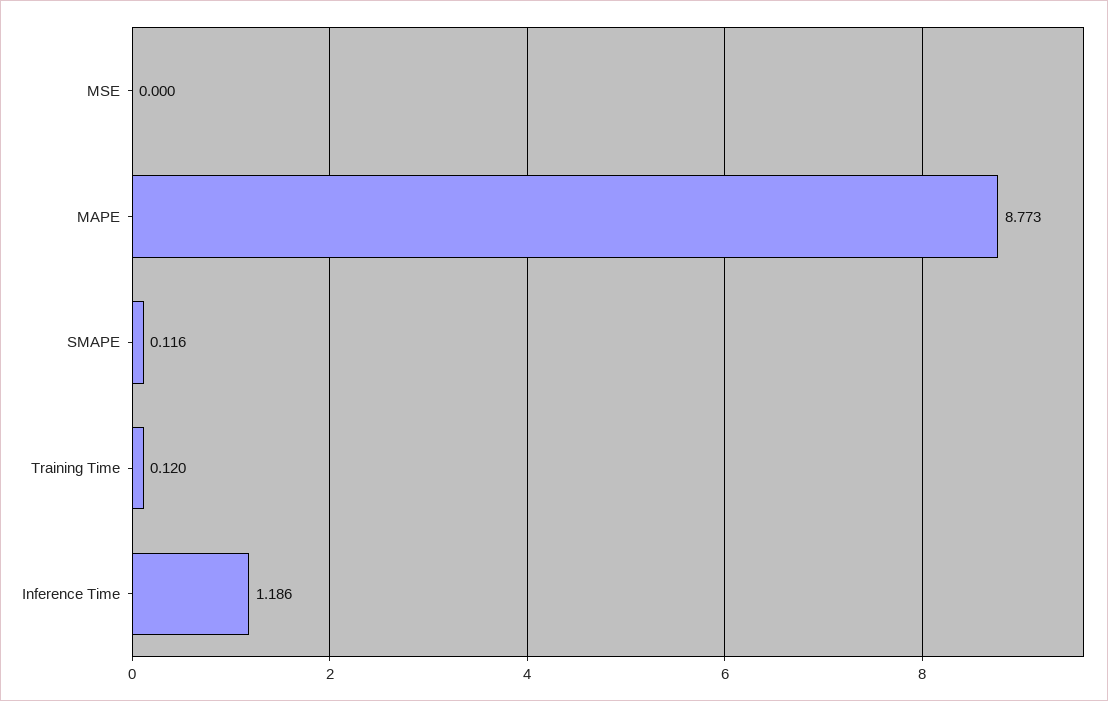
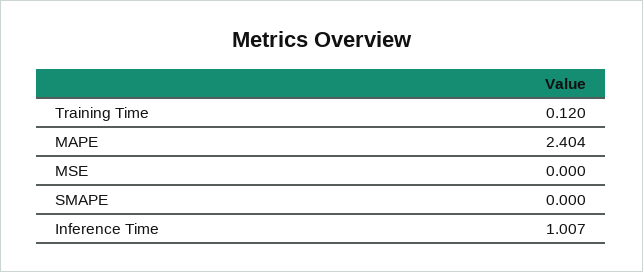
MAPE: 8.773 -> 2.404
SMAPE: 0.116 -> 0
Inference Time: 1.186 -> 1.007

